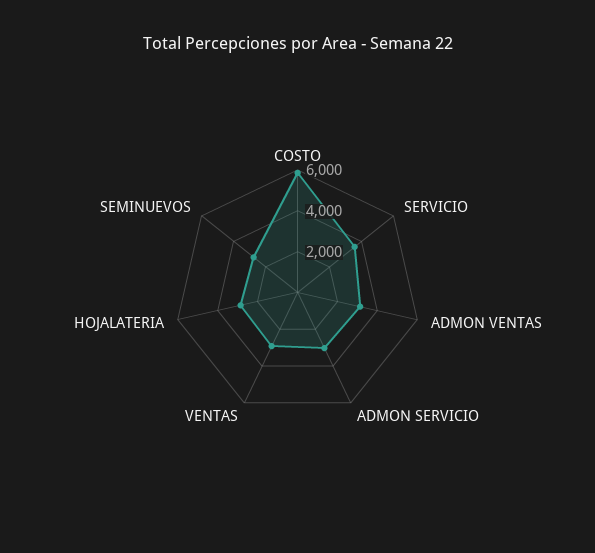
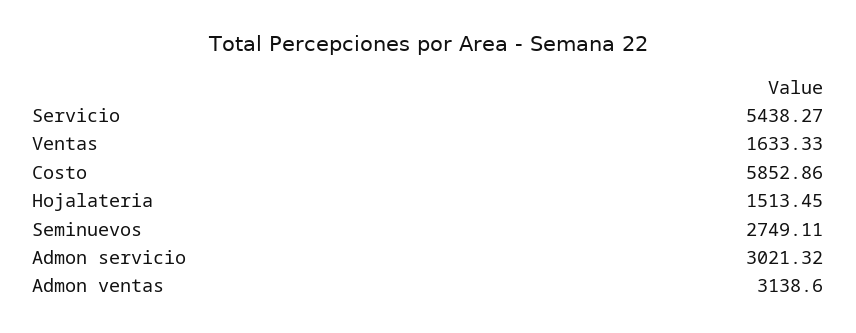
SERVICIO: 3500 -> 5438.27
VENTAS: 3000 -> 1633.33
HOJALATERIA: 3000 -> 1513.45

